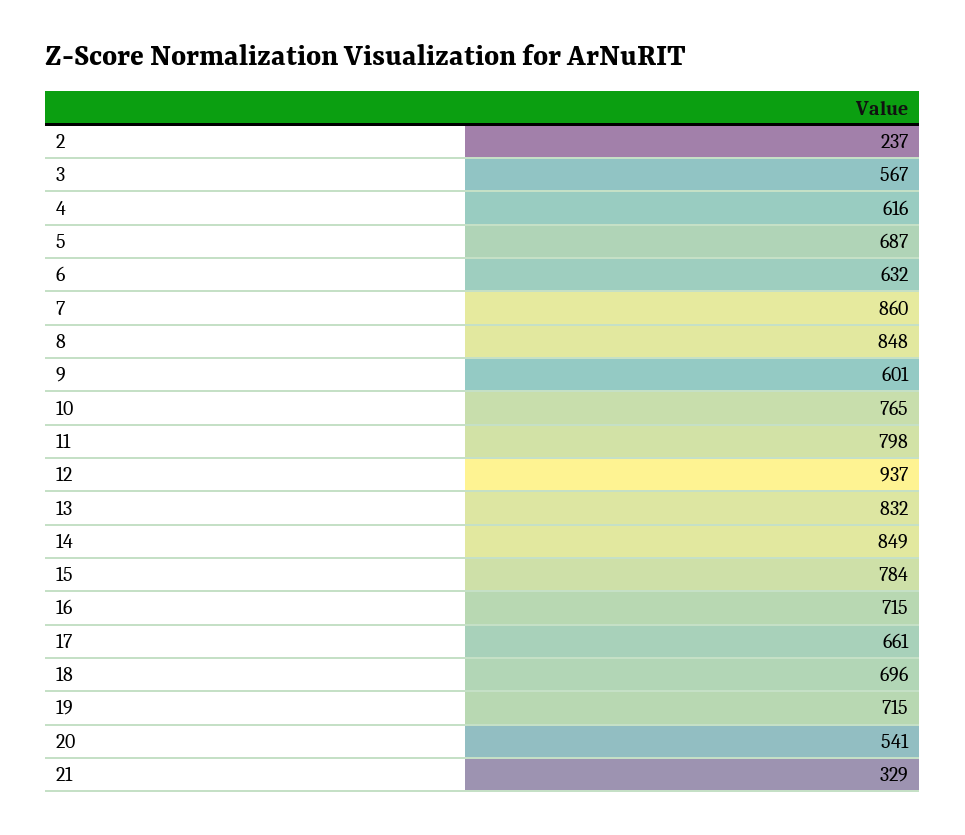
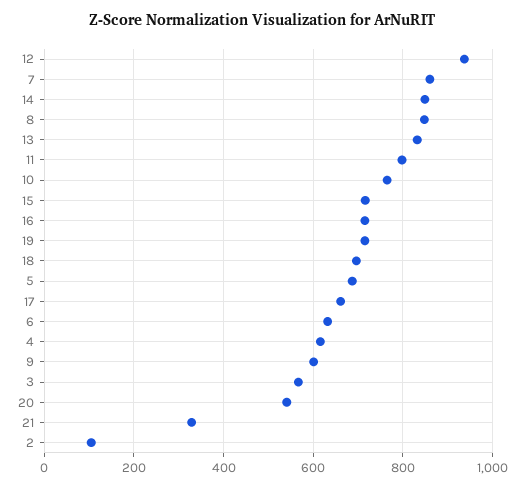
2: 237 -> 100
15: 784 -> 720

